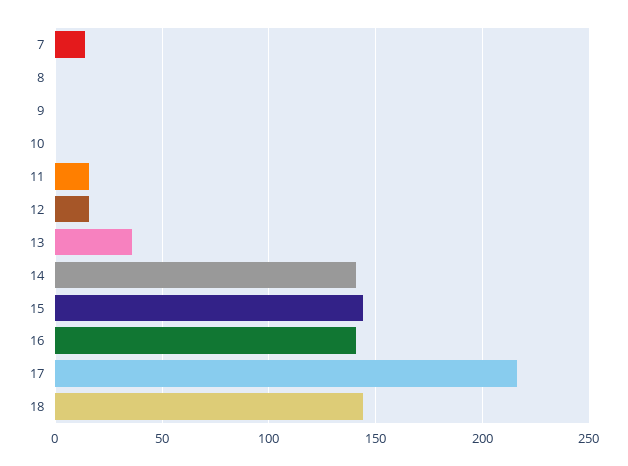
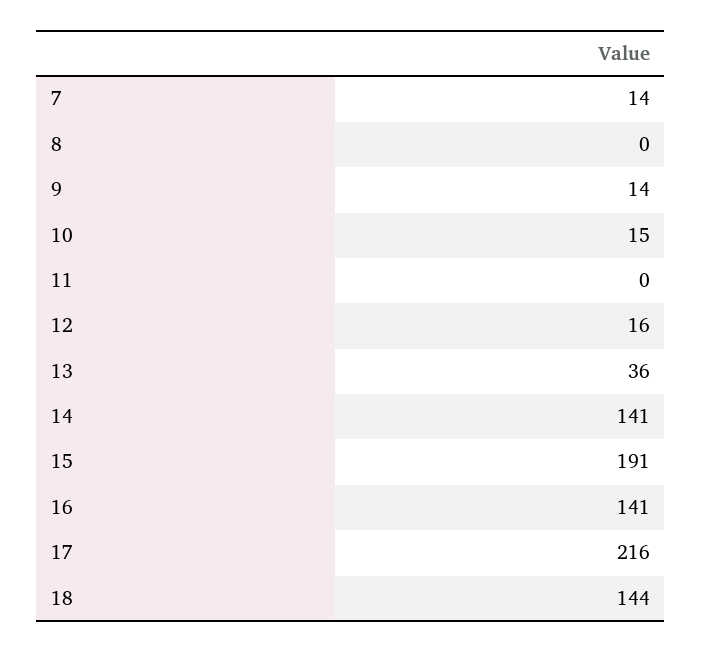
9: 0 -> 14
10: 0 -> 15
11: 15 -> 0
15: 145 -> 191

